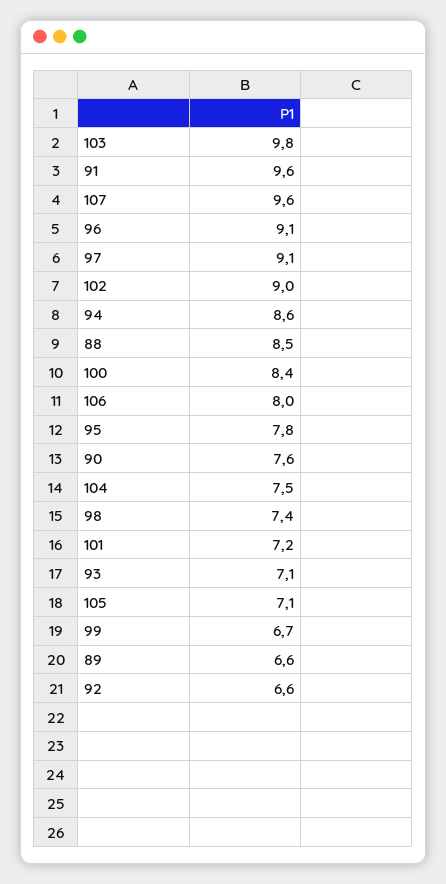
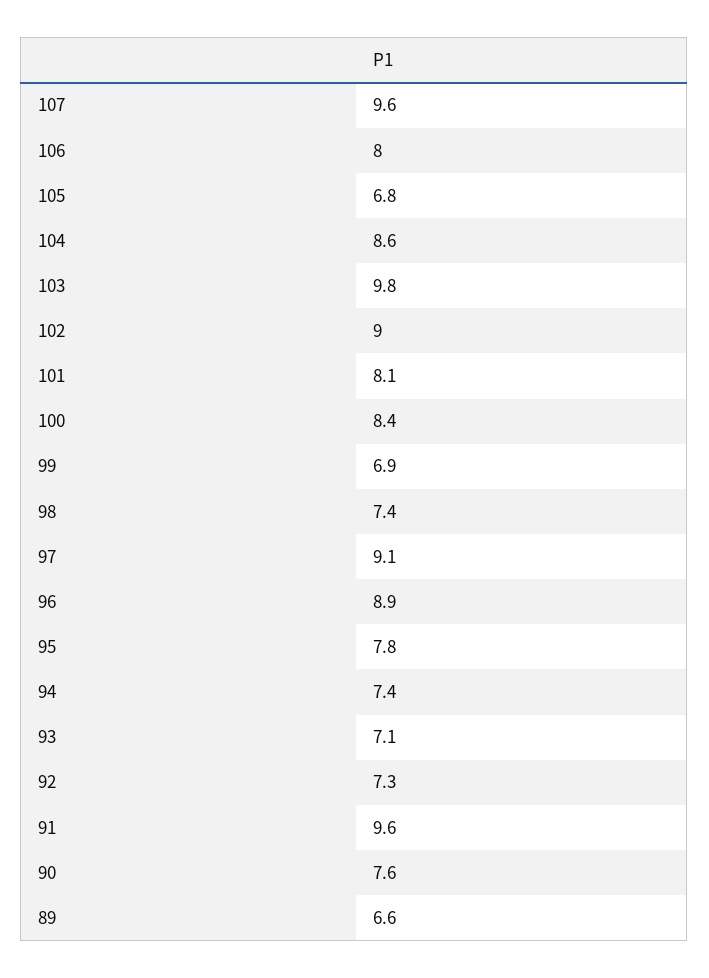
96: 9.1 -> 8.9
94: 8.6 -> 7.4
88: 8.5 -> none
104: 7.5 -> 8.6
101: 7.2 -> 8.1
105: 7.1 -> 6.8
99: 6.7 -> 6.9
92: 6.6 -> 7.3

